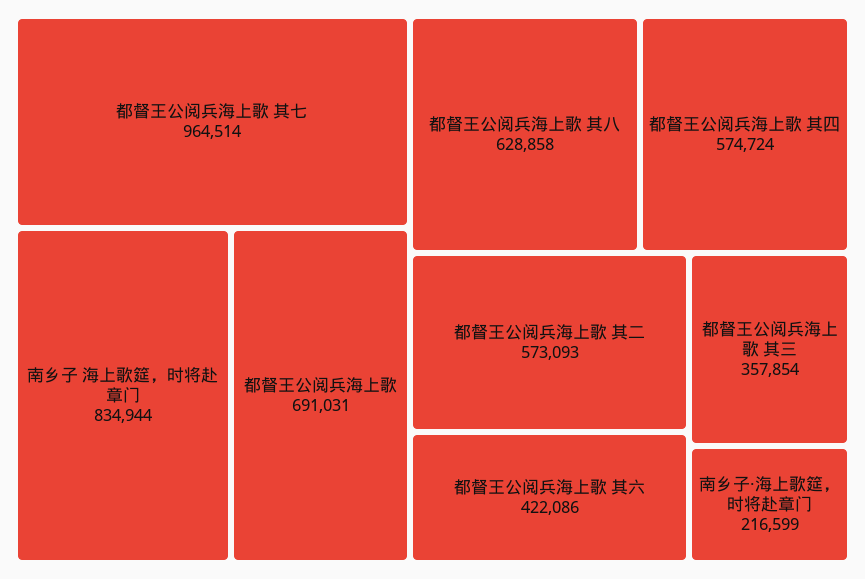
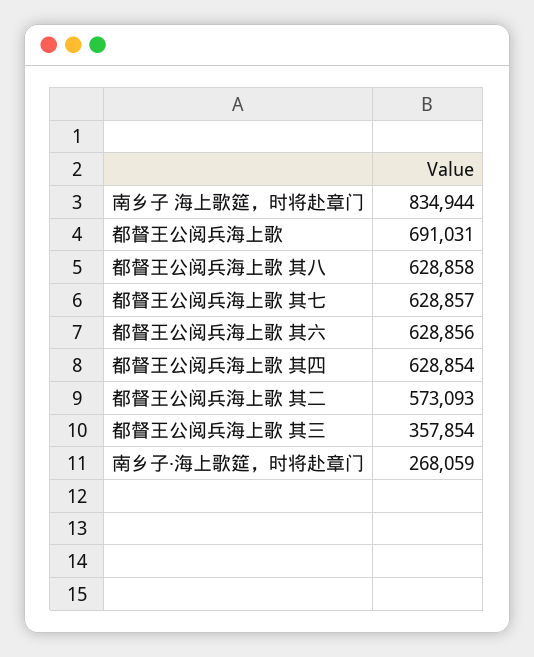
都督王公阅兵海上歌 其七: 964514 -> 628857
都督王公阅兵海上歌 其四: 574724 -> 628854
都督王公阅兵海上歌 其六: 422086 -> 628856
南乡子·海上歌筵，时将赴章门: 216599 -> 268059

